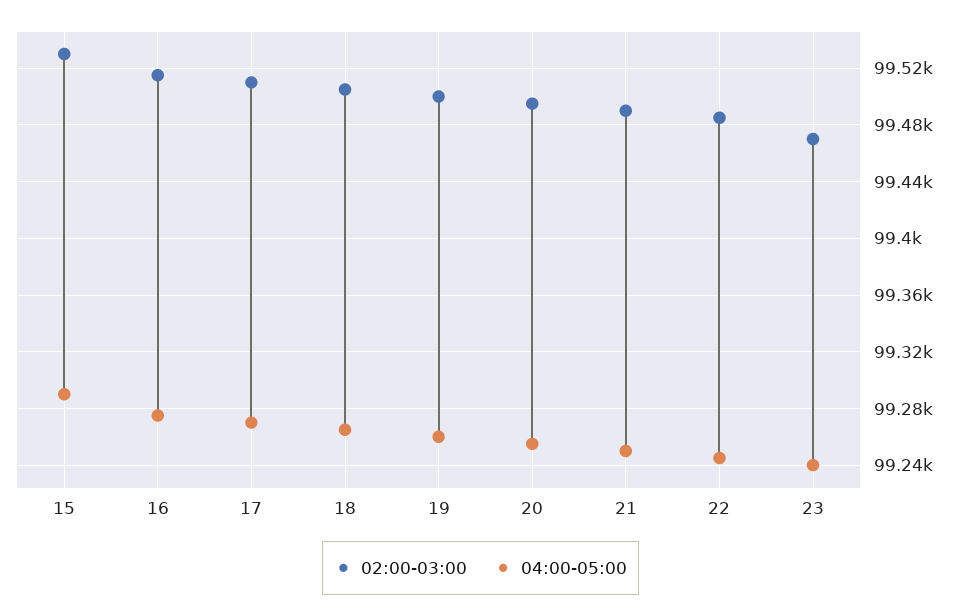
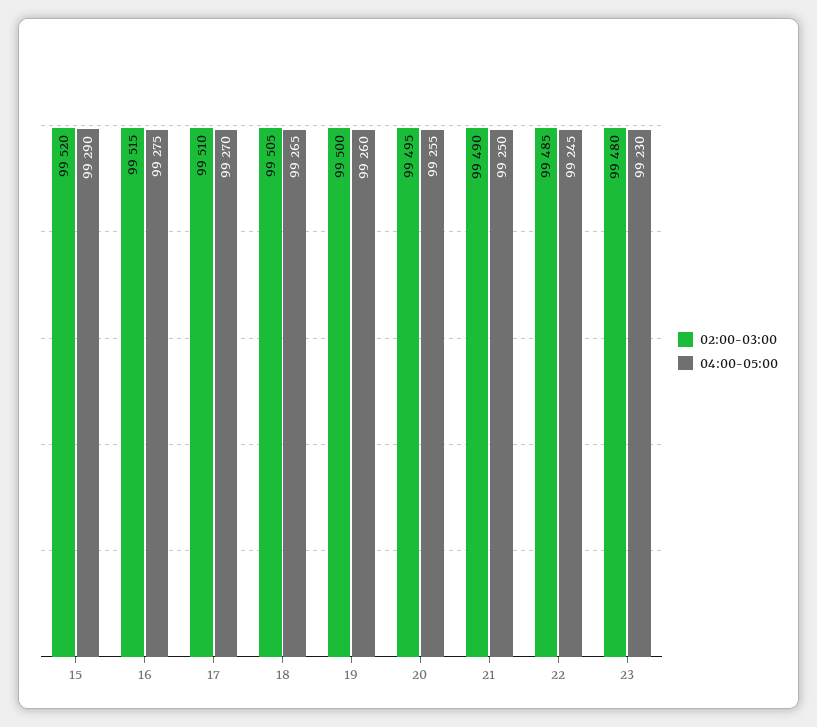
02:00-03:00, 15: 99530 -> 99520
02:00-03:00, 23: 99470 -> 99480
04:00-05:00, 23: 99240 -> 99230

